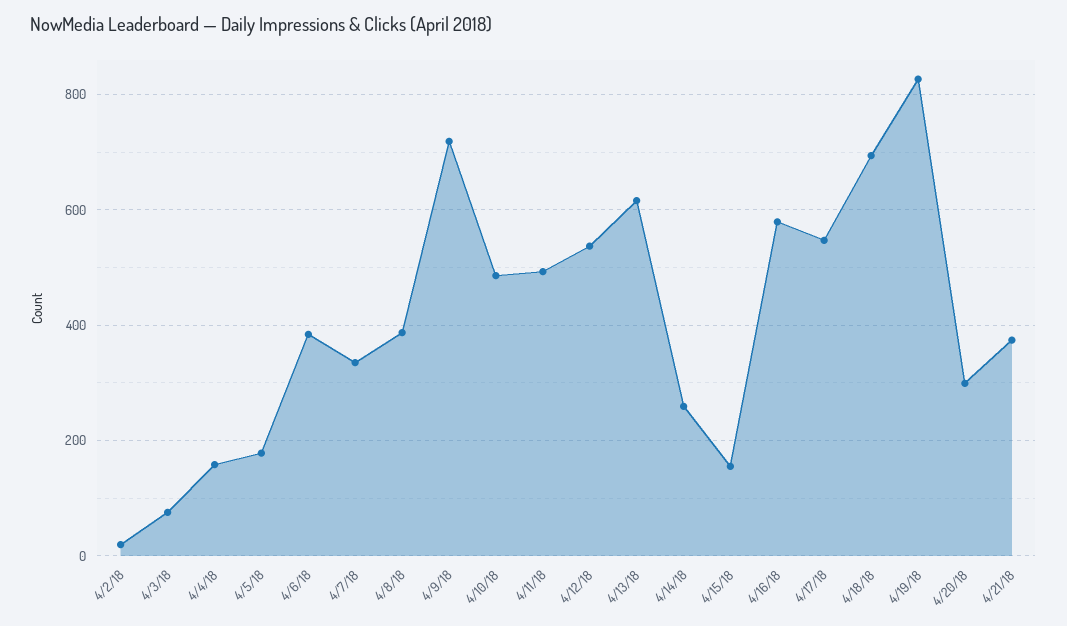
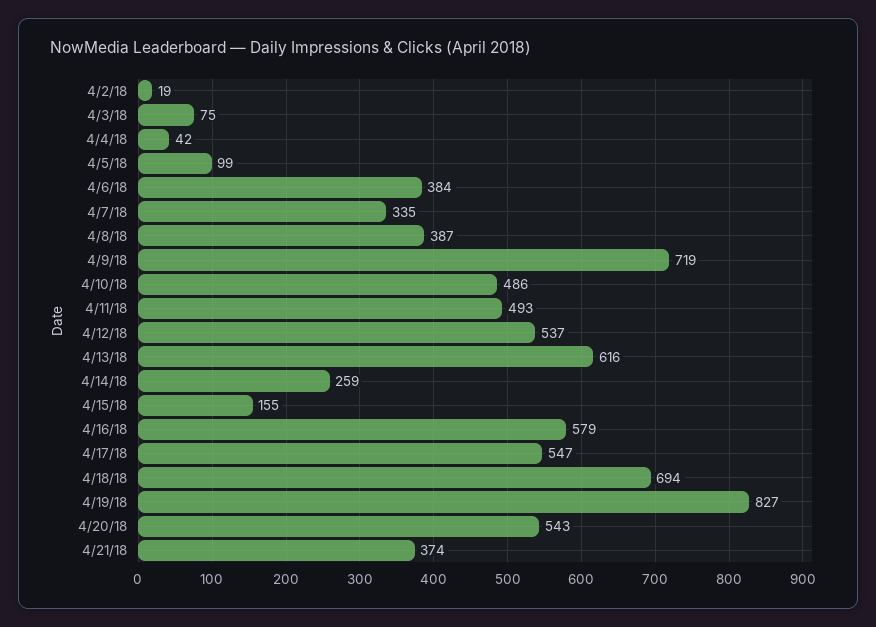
4/4/18: 160 -> 42
4/5/18: 180 -> 99
4/20/18: 300 -> 543

